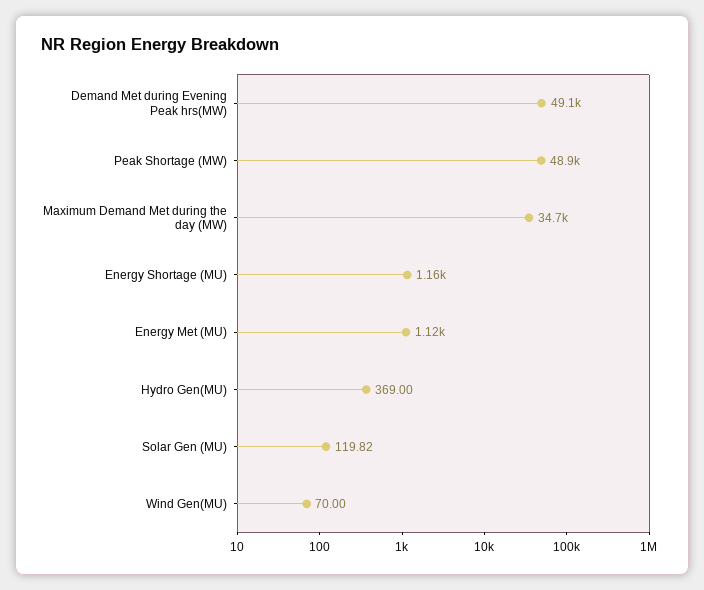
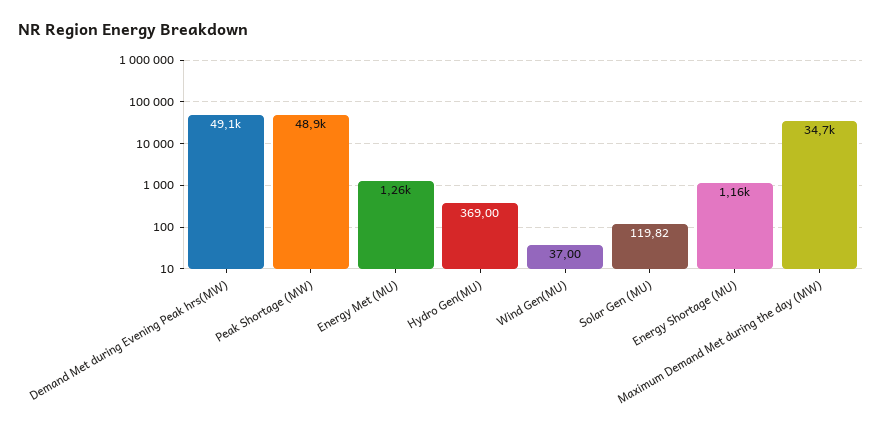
Energy Met (MU): 1120 -> 1260
Wind Gen(MU): 70 -> 37

